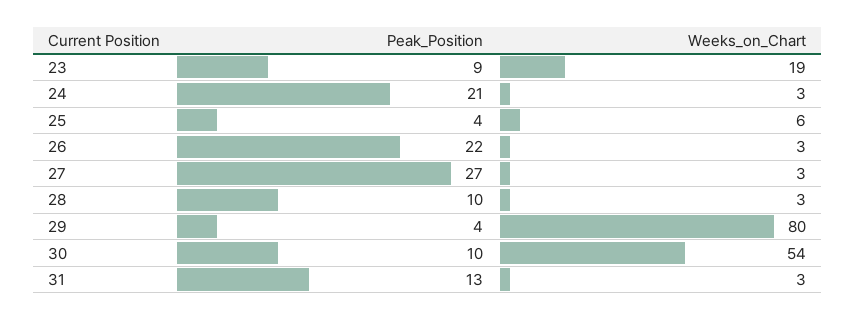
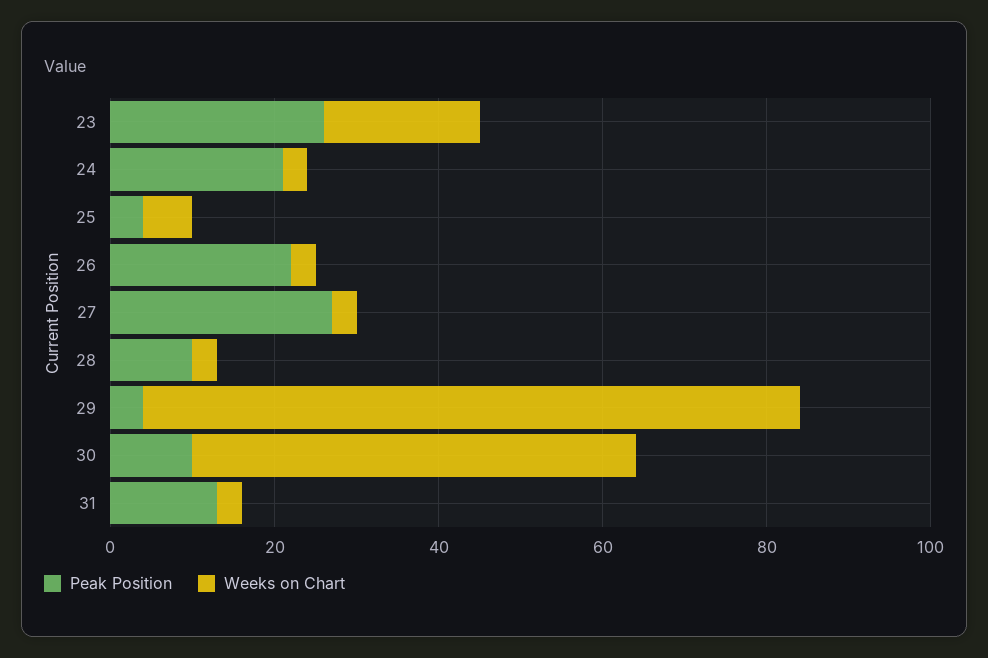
Peak_Position, 23: 9 -> 25

